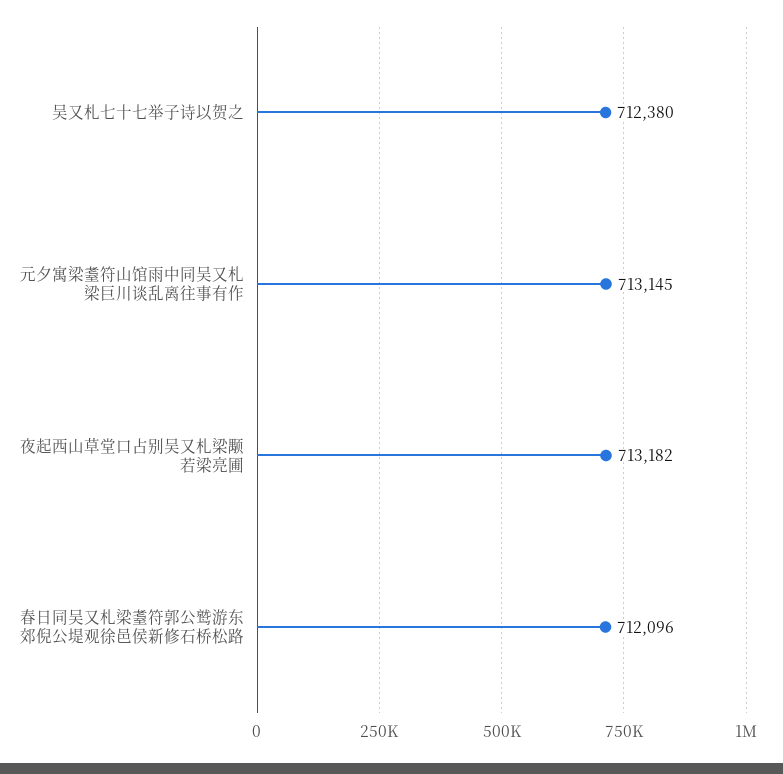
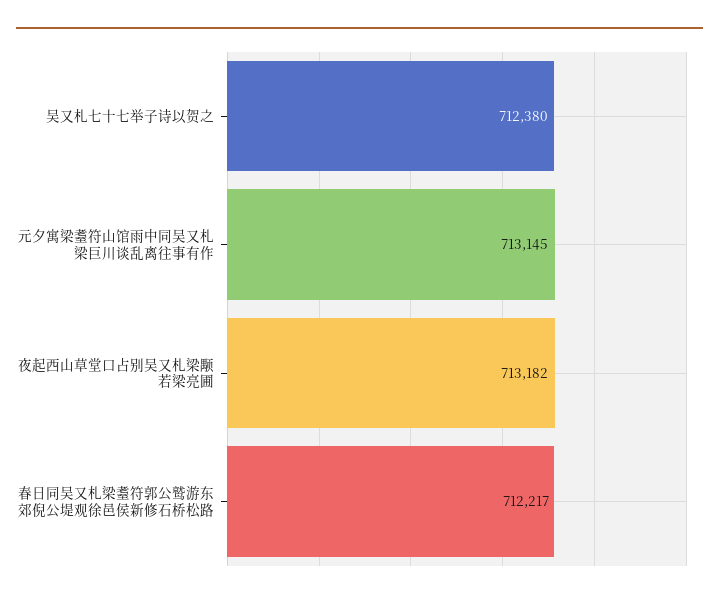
春日同吴又札梁耋符郭公鹫游东郊倪公堤观徐邑侯新修石桥松路: 712096 -> 712217

